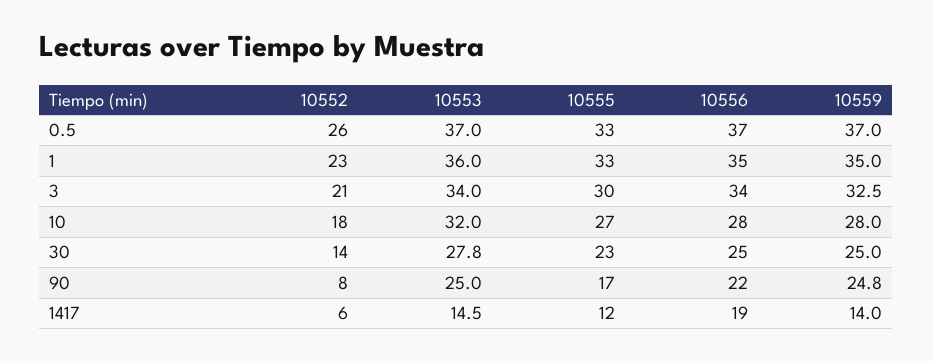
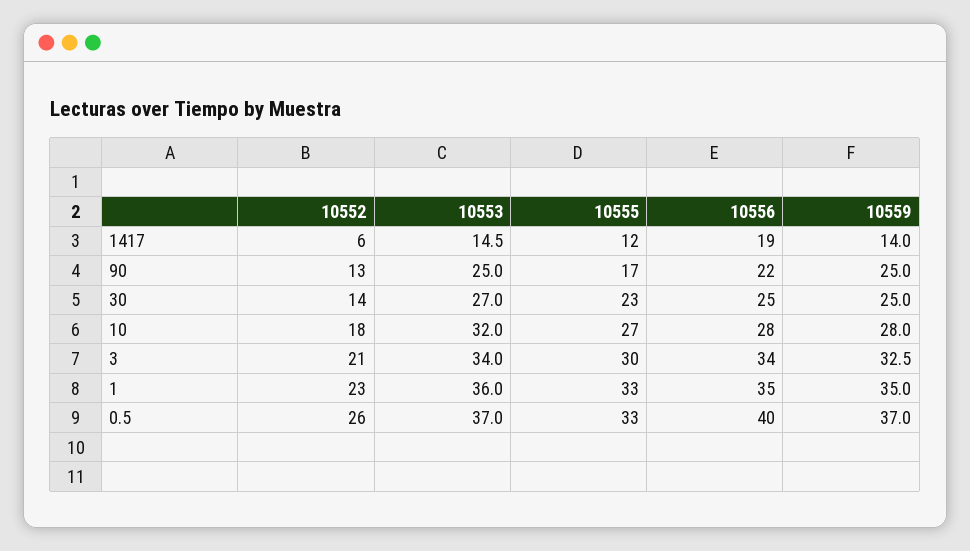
10556, 0.5: 37 -> 40
10553, 30: 27.8 -> 27
10552, 90: 8 -> 13
10559, 90: 24.8 -> 25

